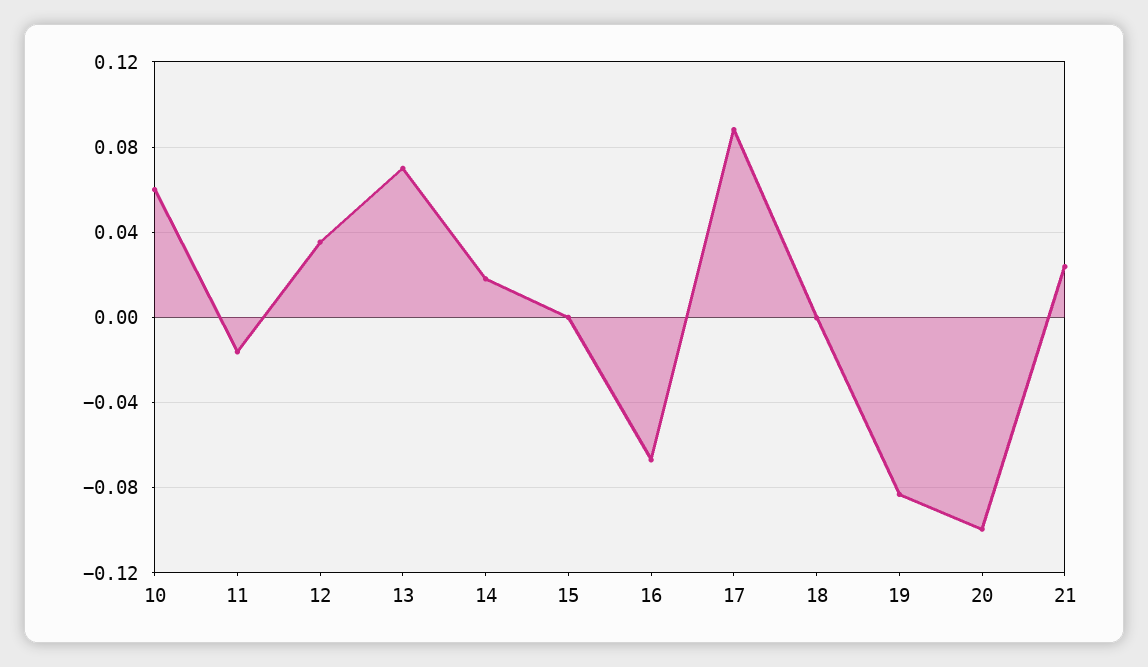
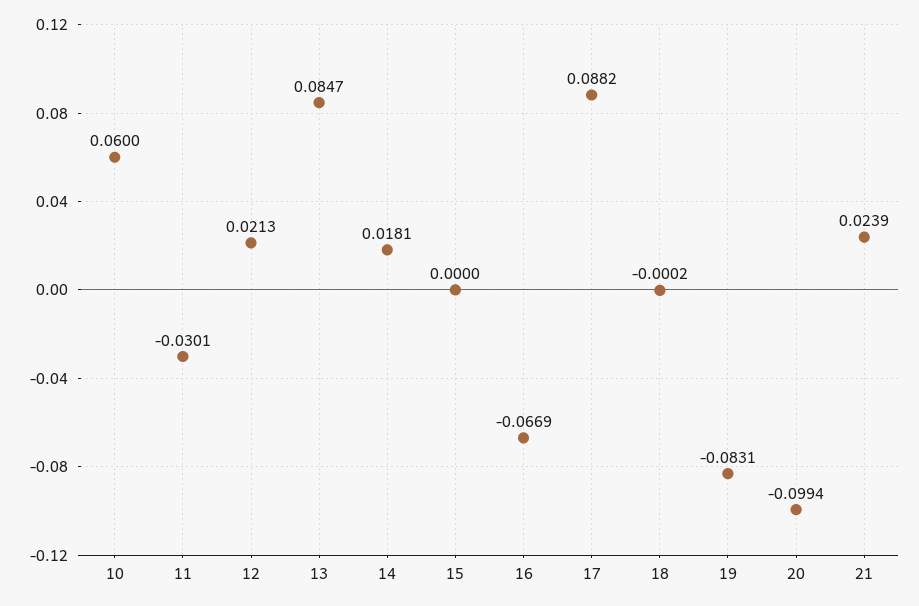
11: -0.015 -> -0.0301
12: 0.035 -> 0.0213
13: 0.07 -> 0.0847

